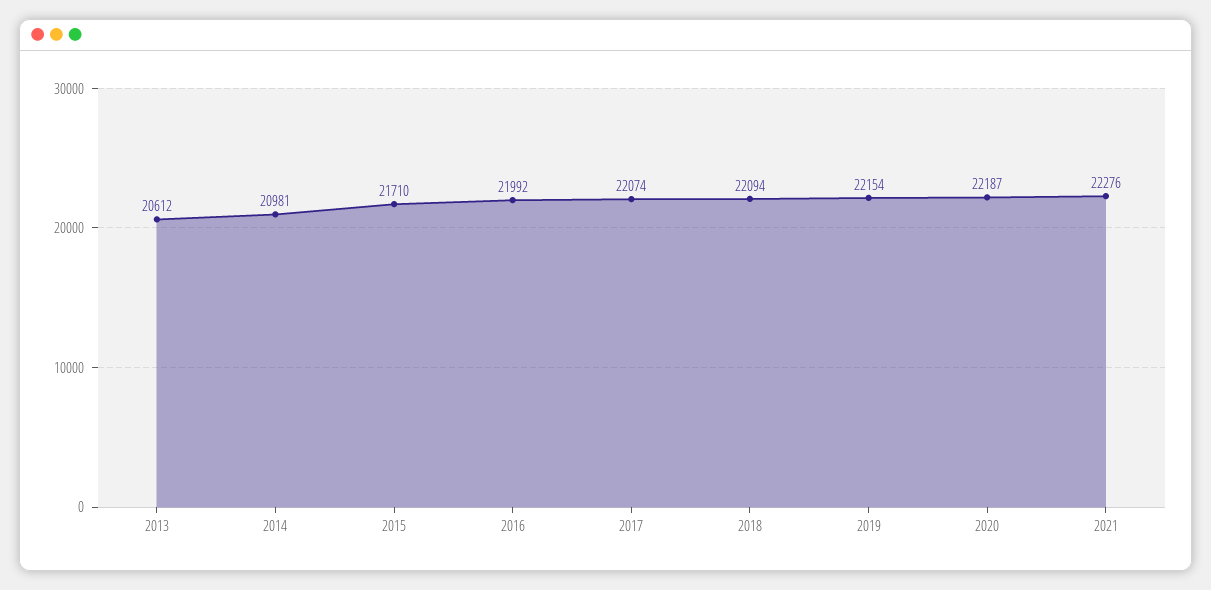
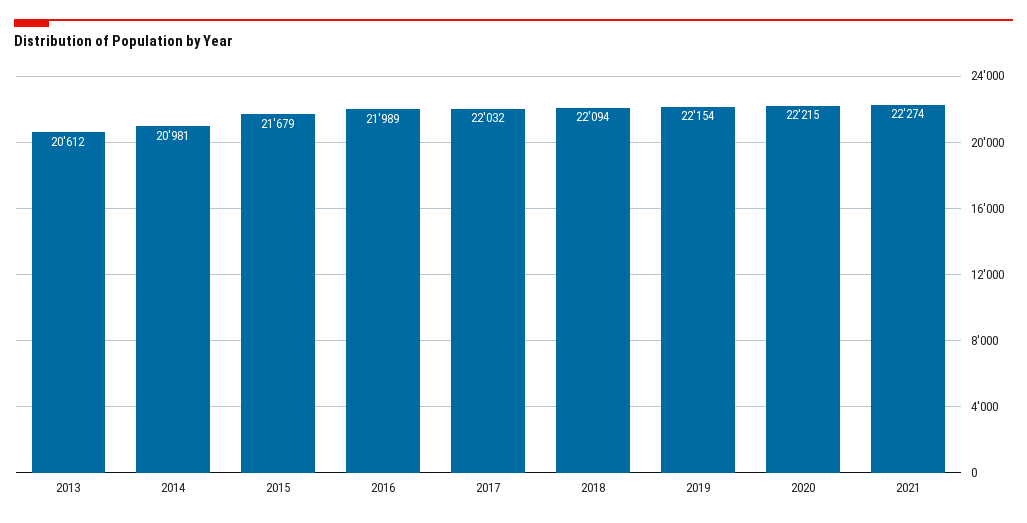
2015: 21710 -> 21679
2016: 21992 -> 21989
2017: 22074 -> 22032
2020: 22187 -> 22215
2021: 22276 -> 22274

